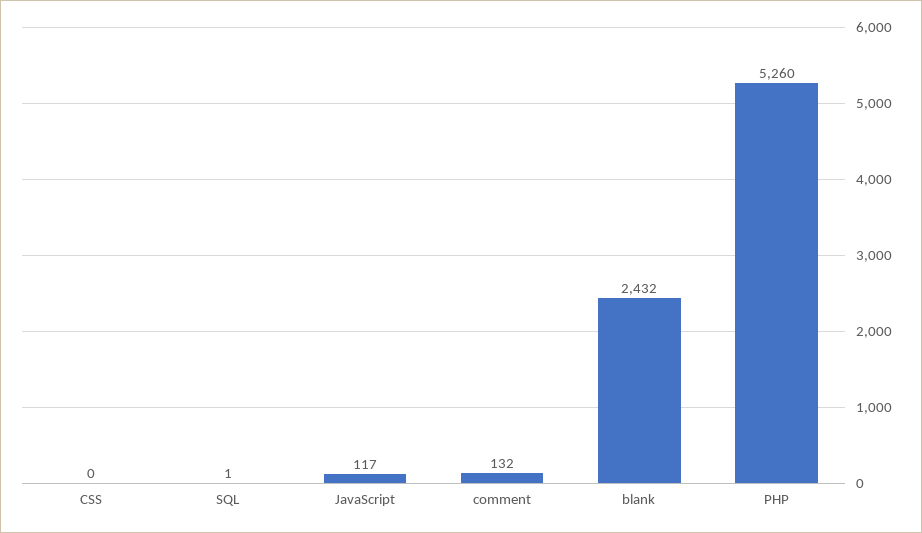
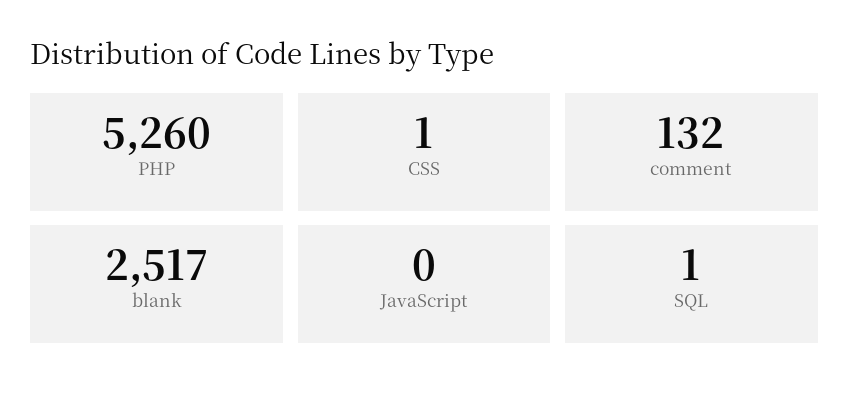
CSS: 0 -> 1
JavaScript: 117 -> 0
blank: 2432 -> 2517

